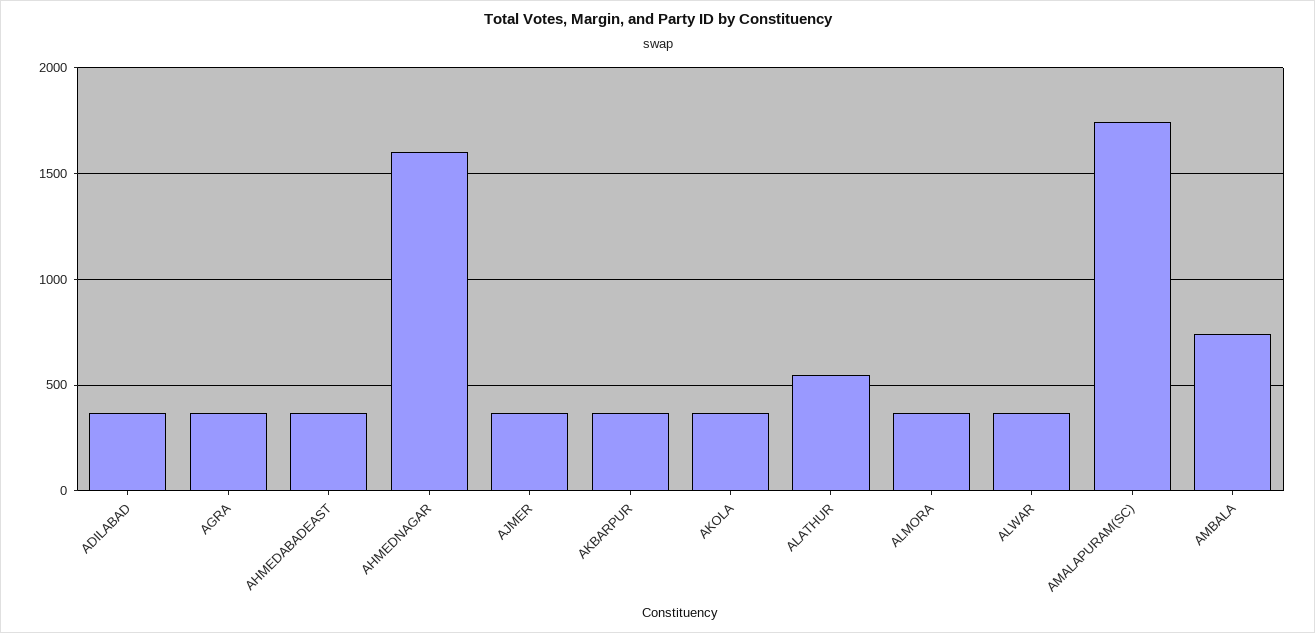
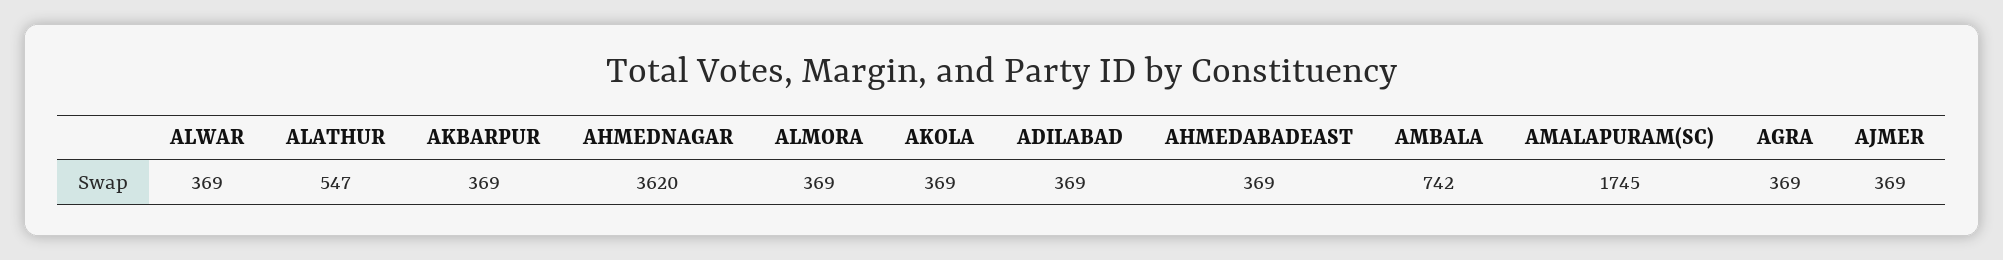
AHMEDNAGAR: 1600 -> 3620

